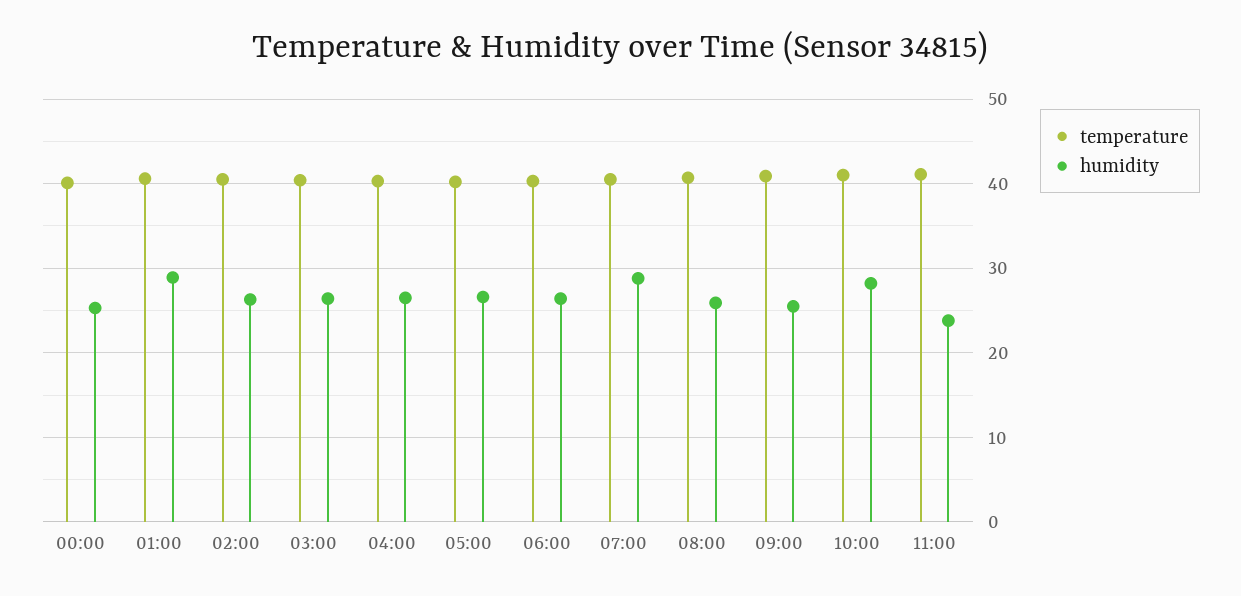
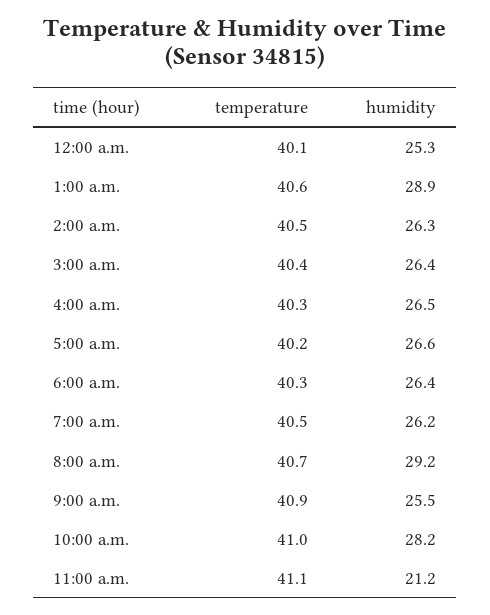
humidity, 07:00: 29 -> 26.2
humidity, 08:00: 26 -> 29.2
humidity, 11:00: 24 -> 21.2

